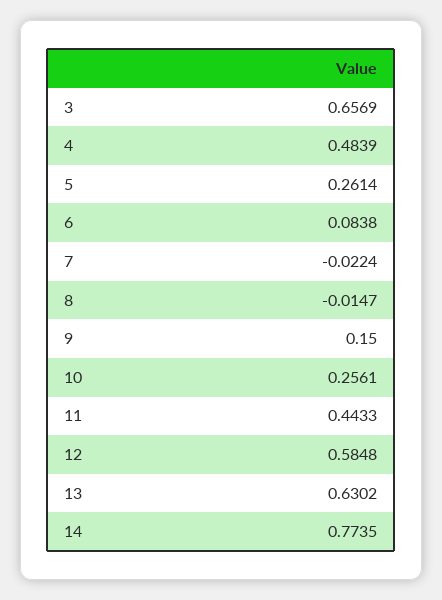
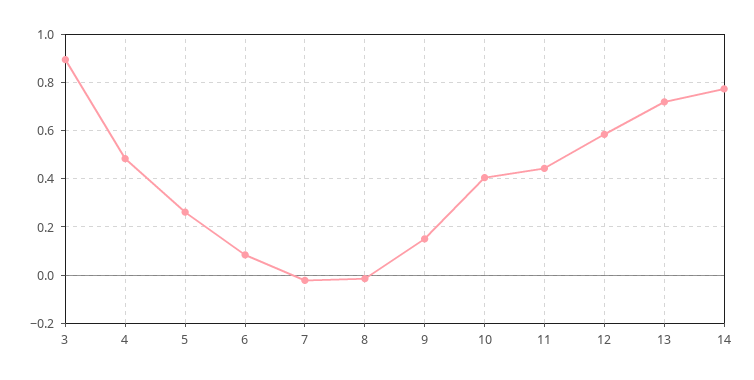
3: 0.6569 -> 0.9
10: 0.2561 -> 0.4
13: 0.6302 -> 0.725

